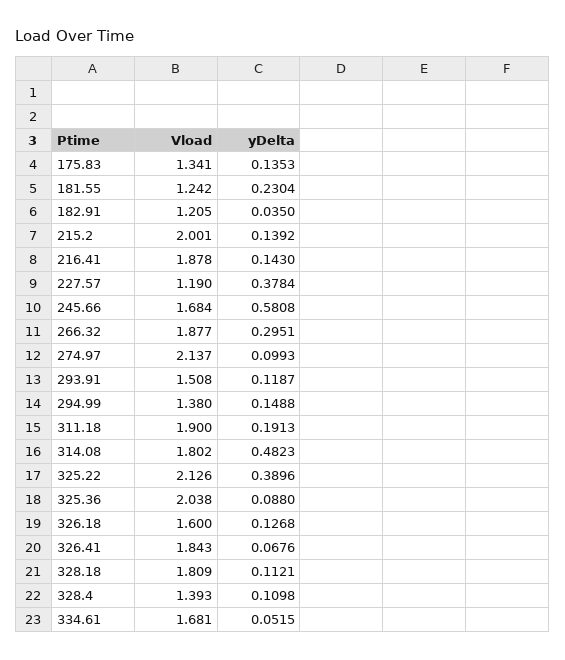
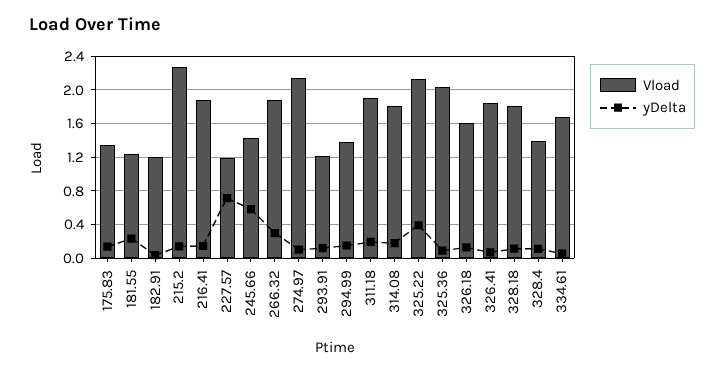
Vload, 215.2: 2.001 -> 2.3
yDelta, 227.57: 0.3784 -> 0.7
Vload, 245.66: 1.684 -> 1.4
Vload, 293.91: 1.508 -> 1.2
yDelta, 314.08: 0.4823 -> 0.2

